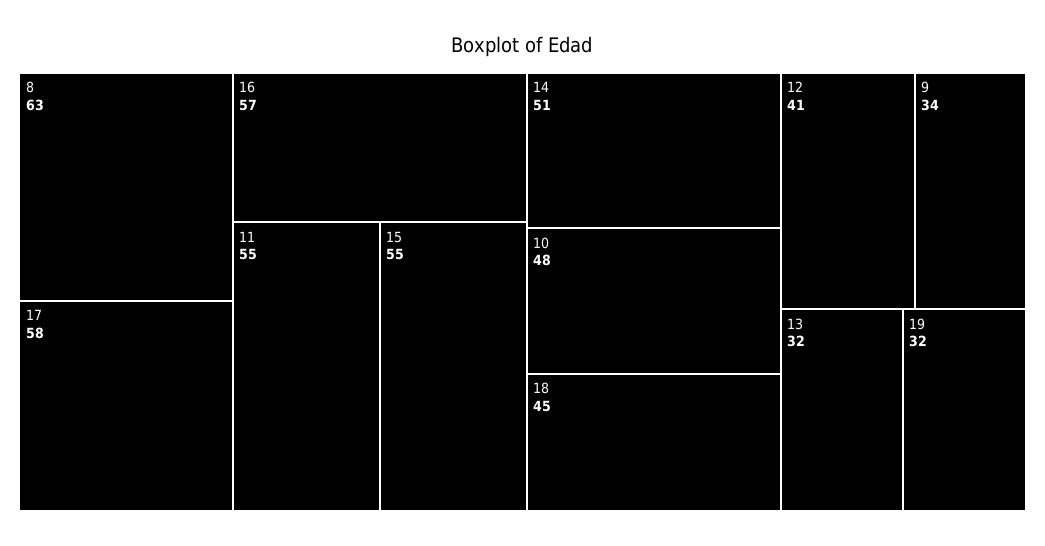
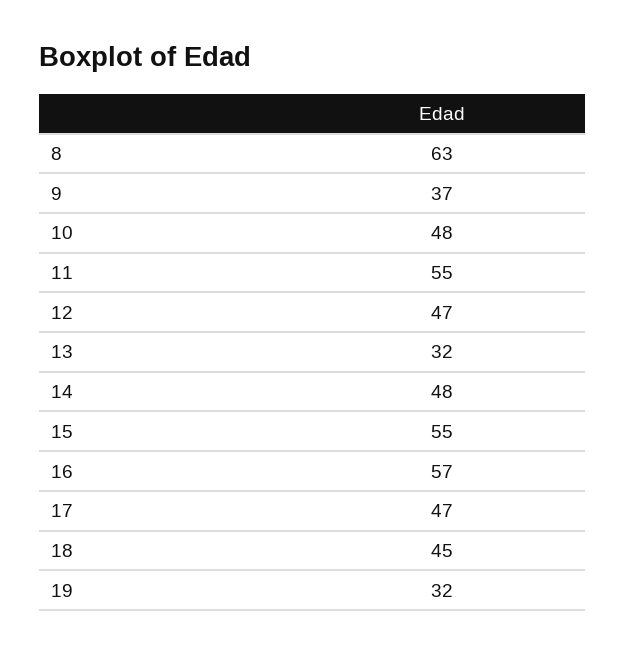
17: 58 -> 47
14: 51 -> 48
12: 41 -> 47
9: 34 -> 37

